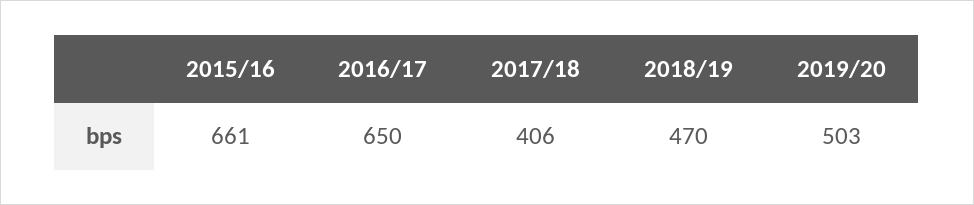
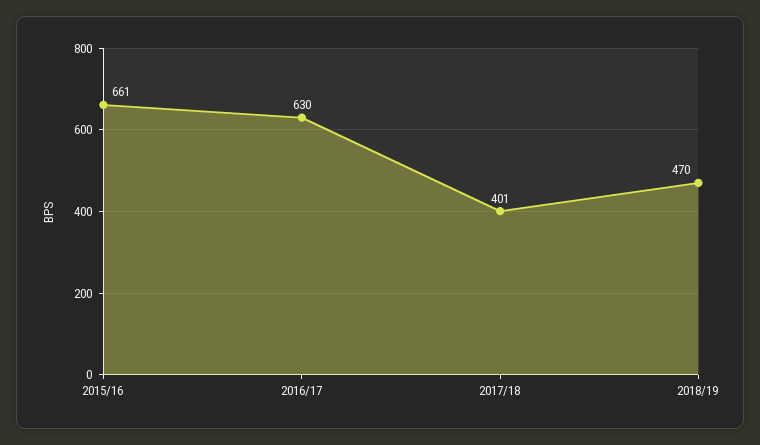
2016/17: 650 -> 630
2017/18: 406 -> 401
2019/20: 503 -> none

